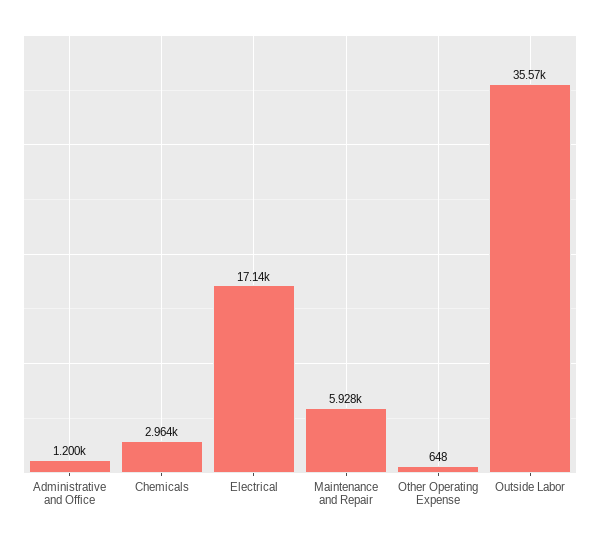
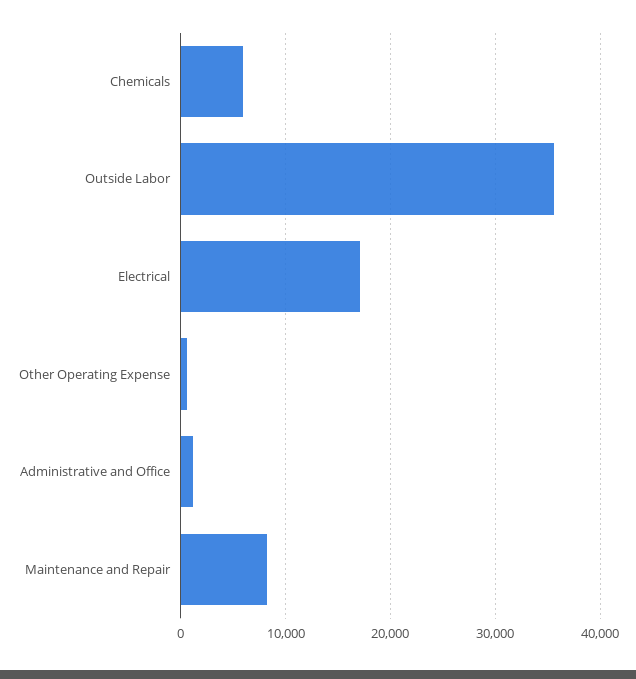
Chemicals: 2964 -> 6000
Maintenance and Repair: 5928 -> 8000

